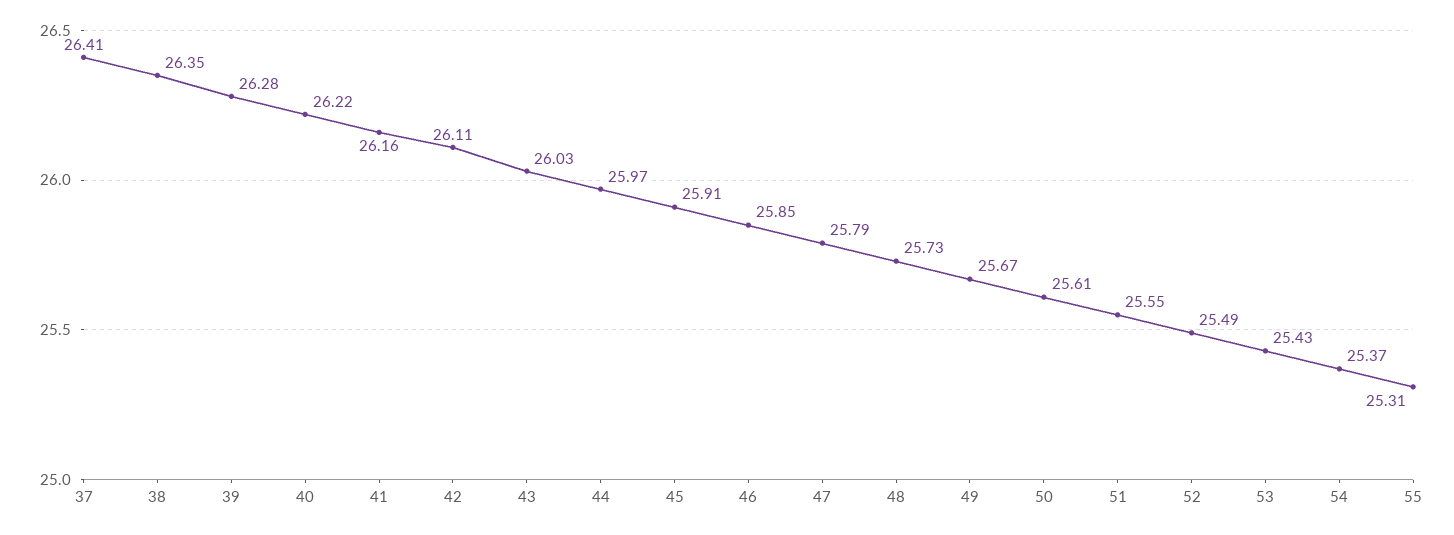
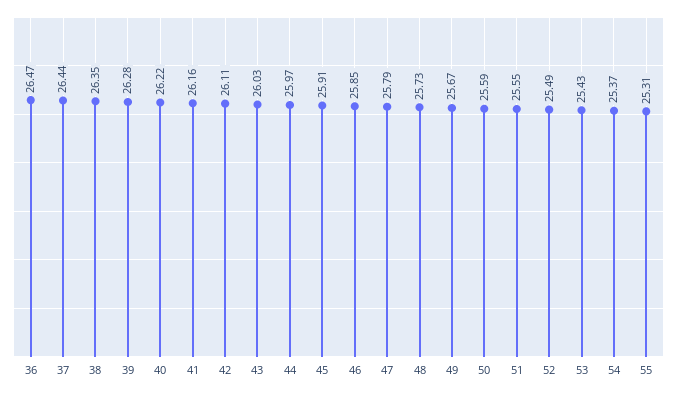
37: 26.41 -> 26.44
50: 25.61 -> 25.59
36: none -> 26.47

